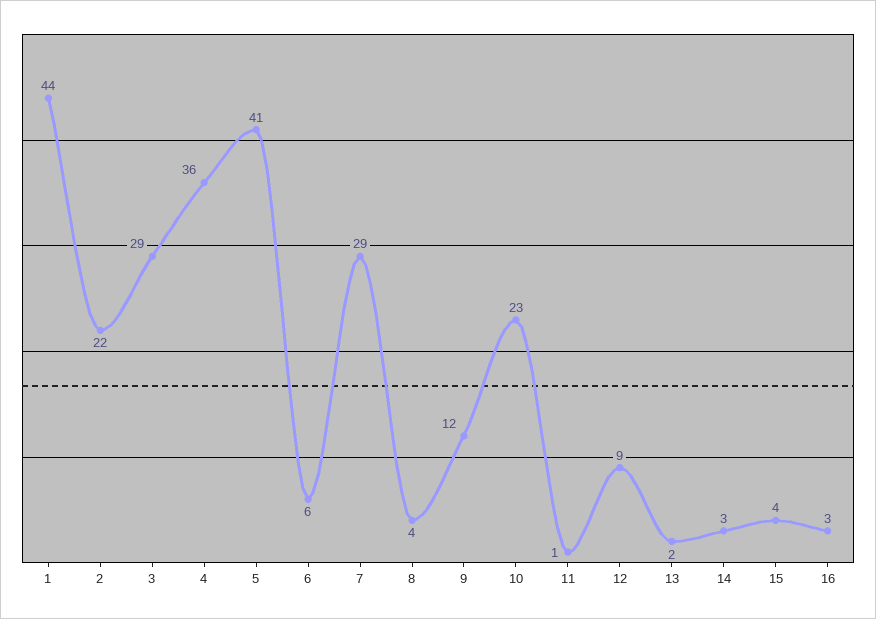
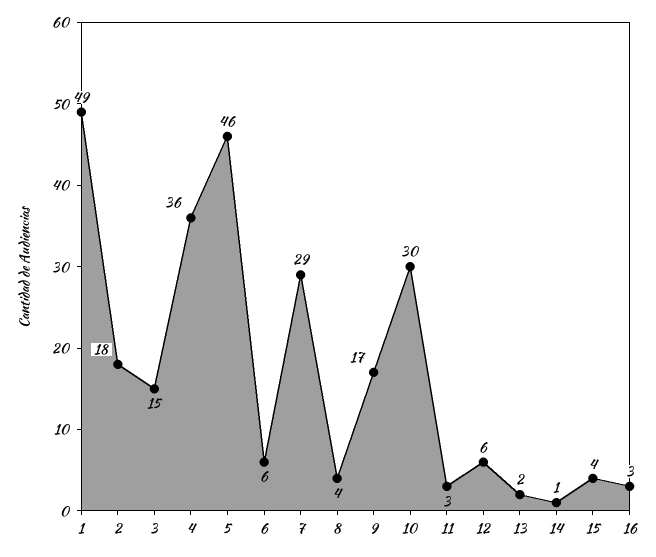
1: 44 -> 49
2: 22 -> 18
3: 29 -> 15
5: 41 -> 46
9: 12 -> 17
10: 23 -> 30
11: 1 -> 3
12: 9 -> 6
14: 3 -> 1

